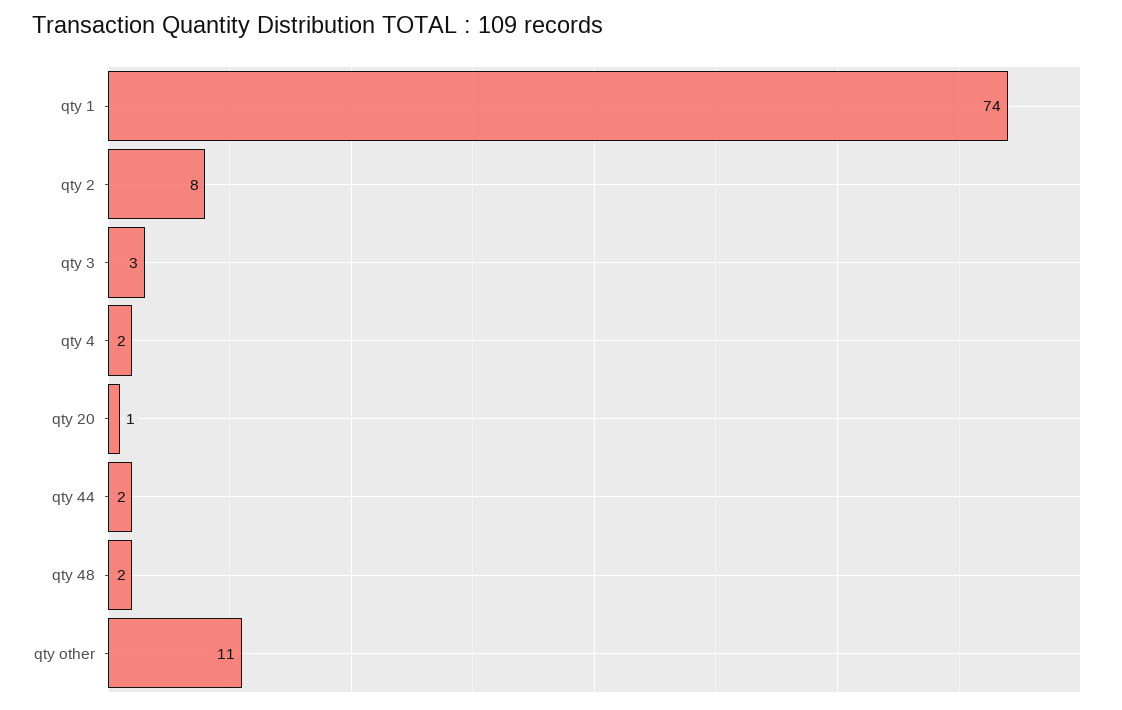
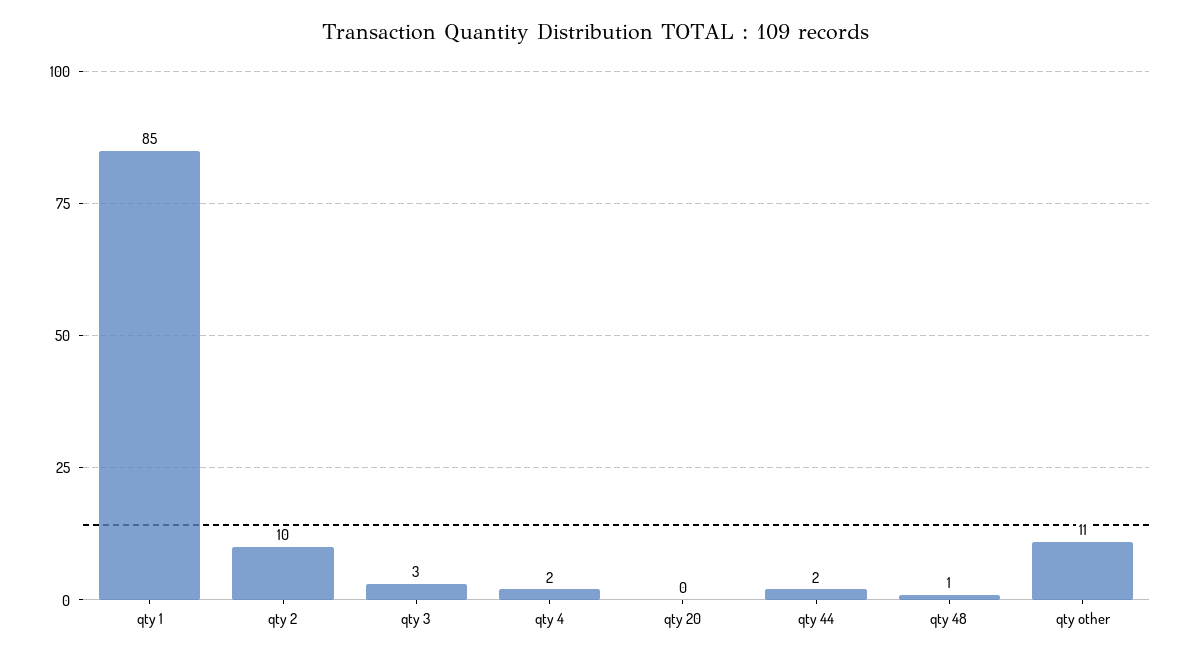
qty 1: 74 -> 85
qty 2: 8 -> 10
qty 20: 1 -> 0
qty 48: 2 -> 1

